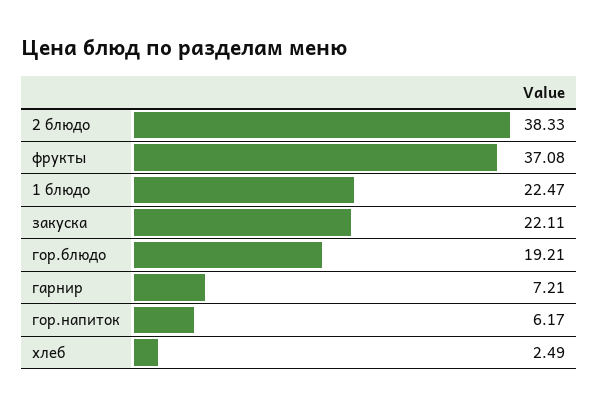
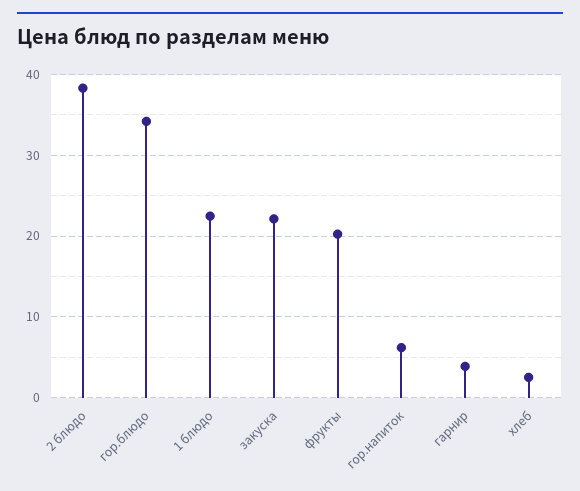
фрукты: 37.08 -> 20
гор.блюдо: 19.21 -> 34
гарнир: 7.21 -> 4

